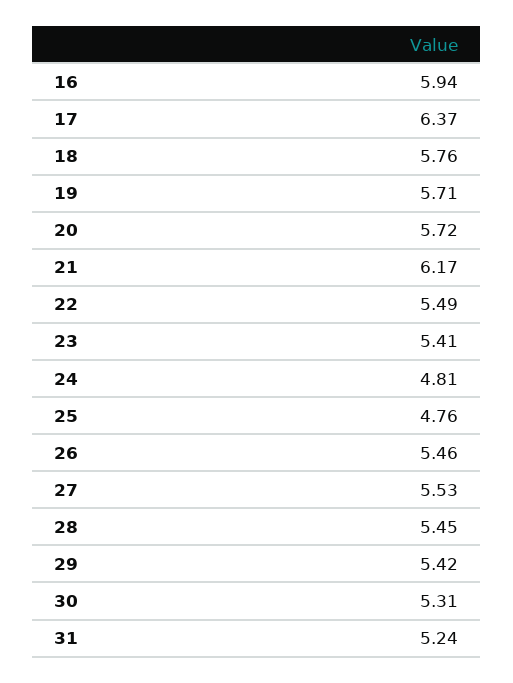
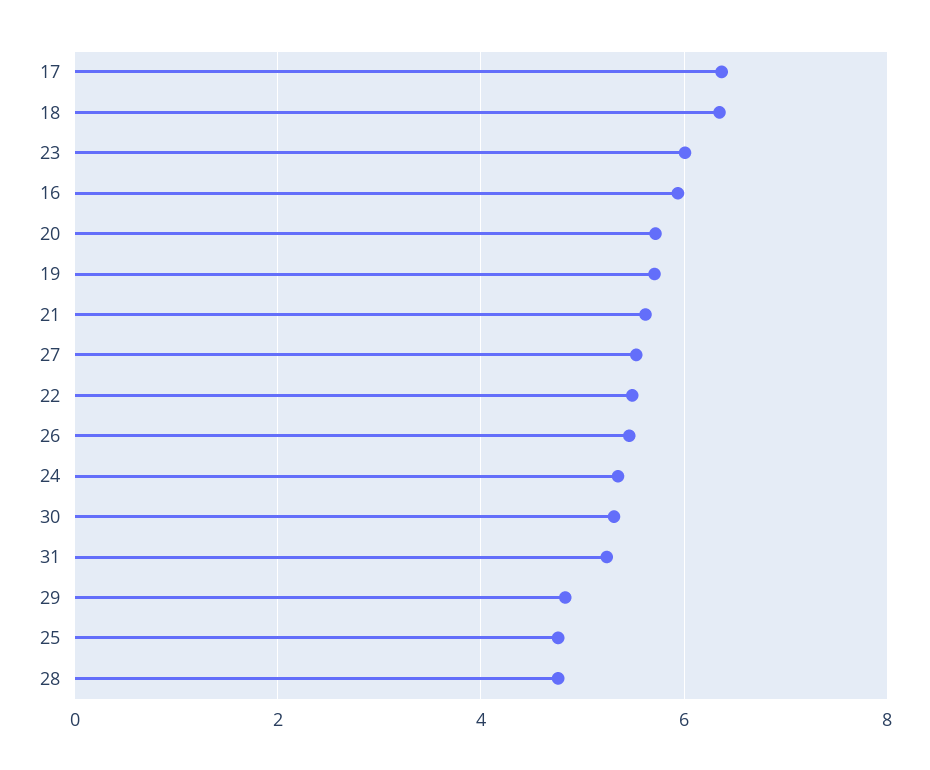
18: 5.76 -> 6.4
21: 6.17 -> 5.6
23: 5.41 -> 6
24: 4.81 -> 5.4
28: 5.45 -> 4.8
29: 5.42 -> 4.8

